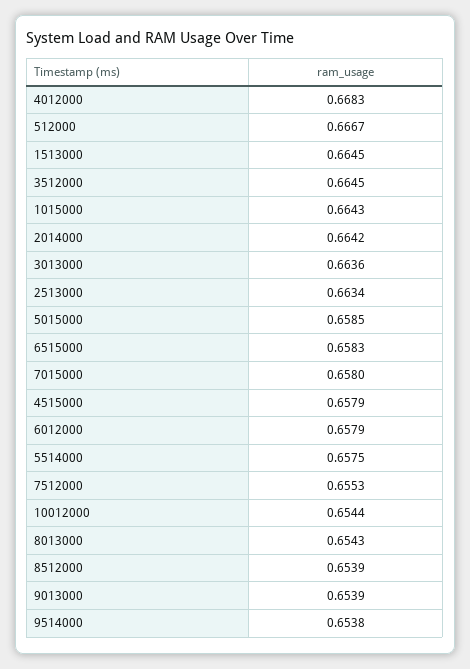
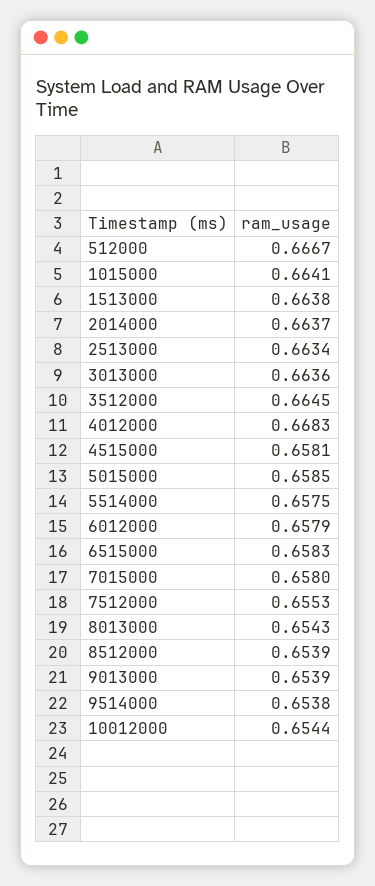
1513000: 0.6645 -> 0.6638
1015000: 0.6643 -> 0.6641
2014000: 0.6642 -> 0.6637
4515000: 0.6579 -> 0.6581

